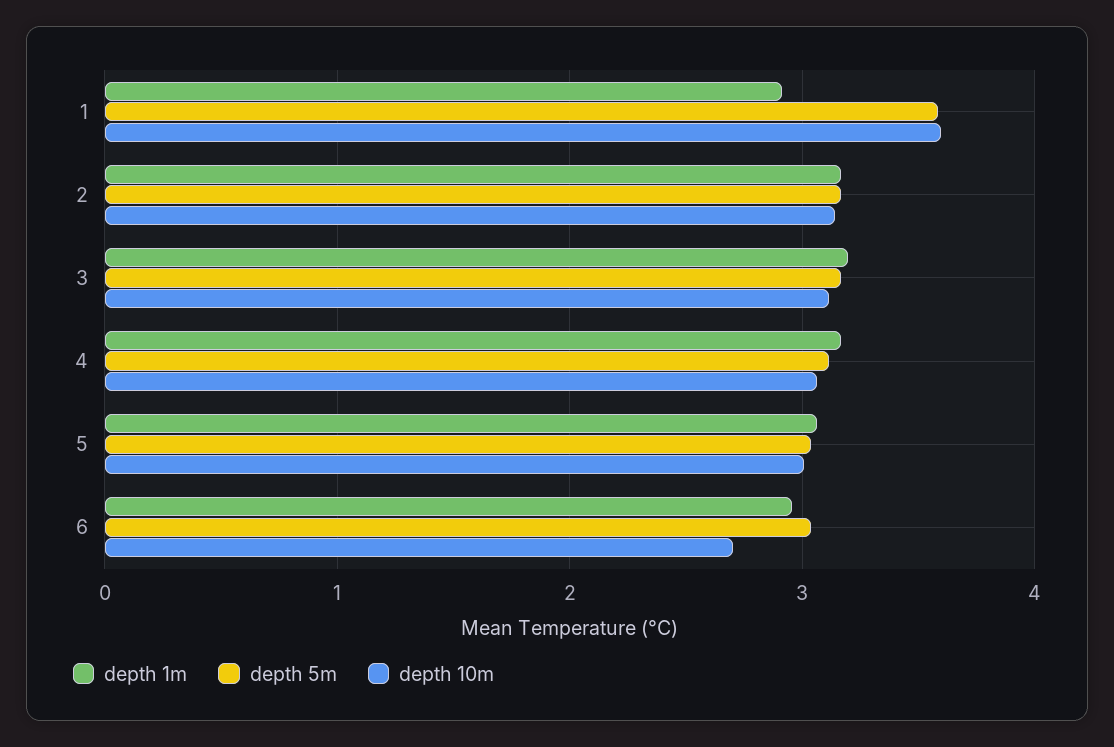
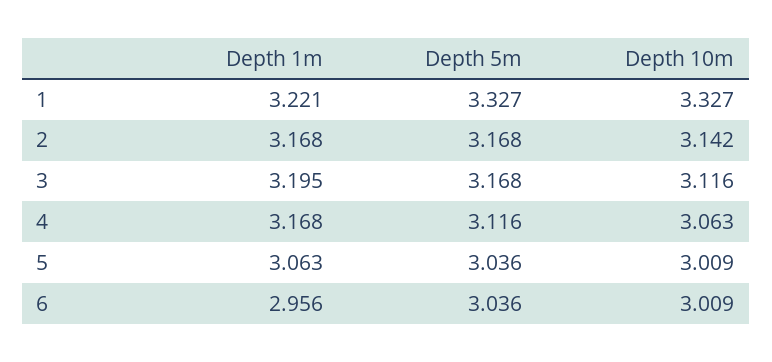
depth 1m, 1: 2.9 -> 3.221
depth 5m, 1: 3.6 -> 3.327
depth 10m, 1: 3.6 -> 3.327
depth 10m, 6: 2.7 -> 3.009

